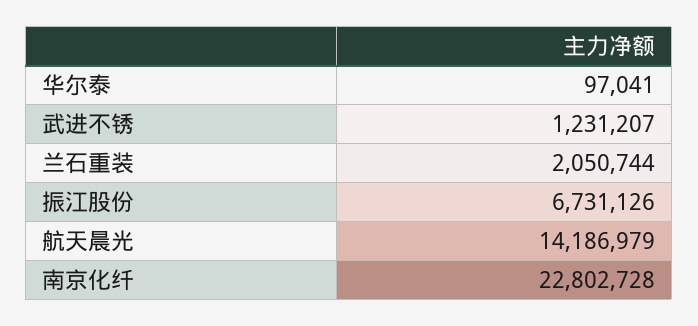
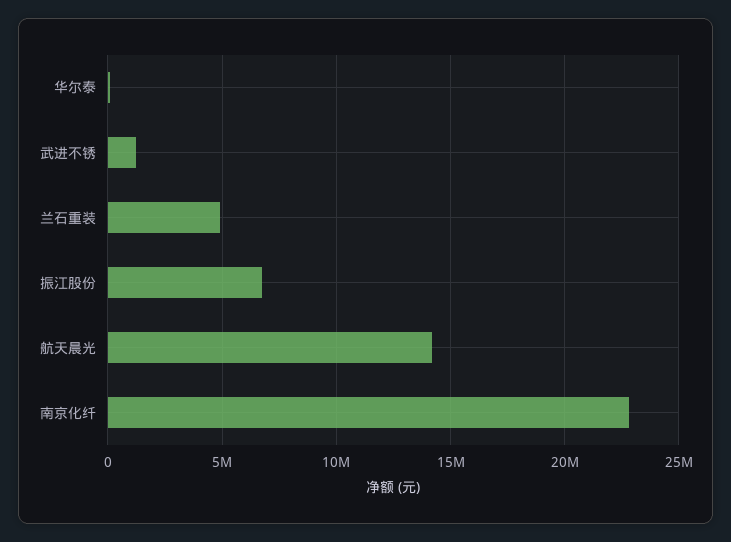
兰石重装: 2050744 -> 5000000

